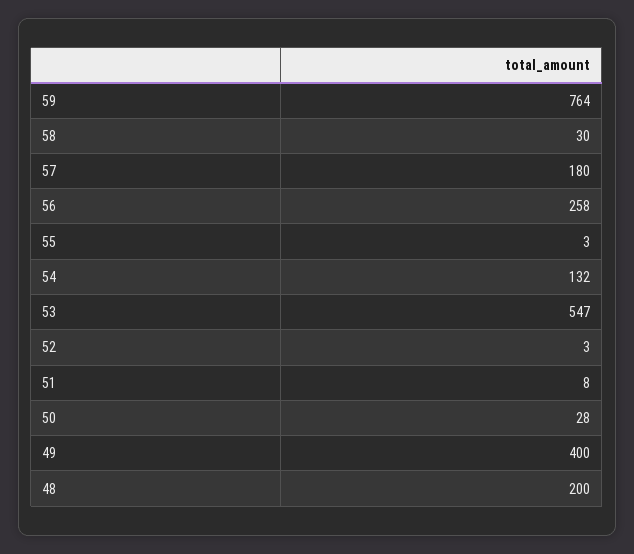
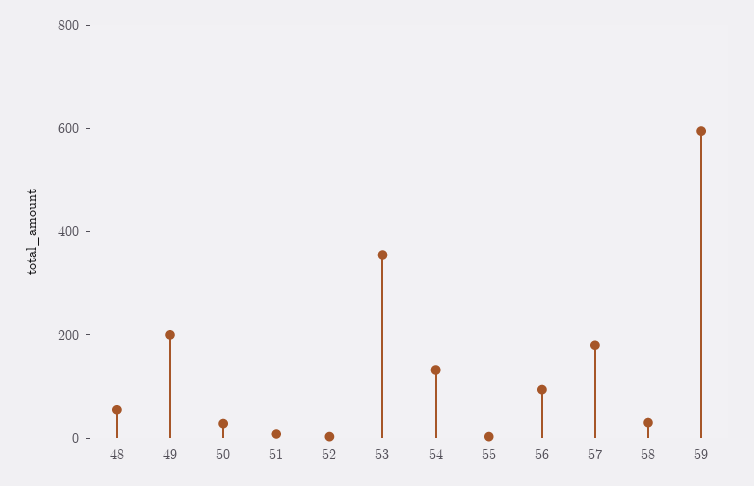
59: 764 -> 600
56: 258 -> 100
53: 547 -> 350
49: 400 -> 200
48: 200 -> 50

